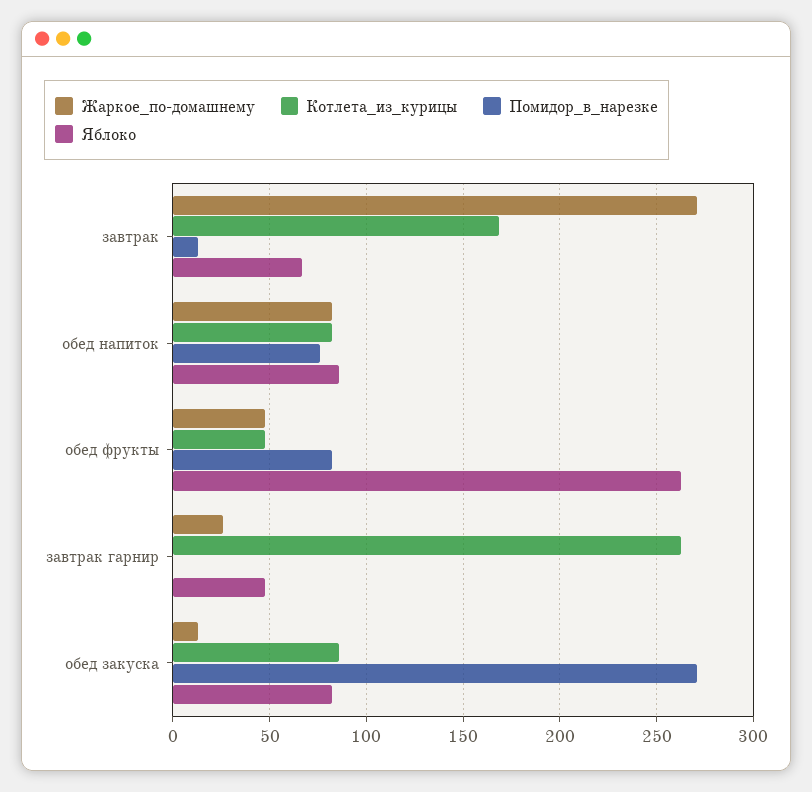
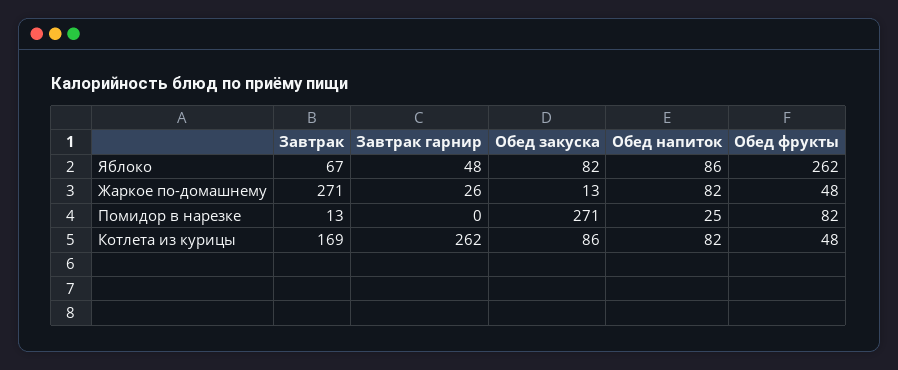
Помидор_в_нарезке, обед напиток: 75 -> 25

